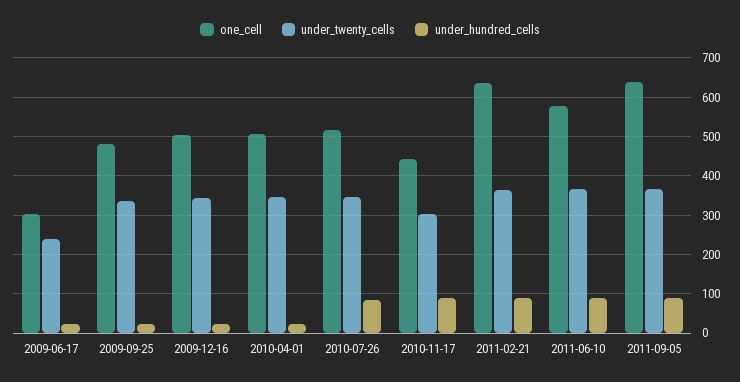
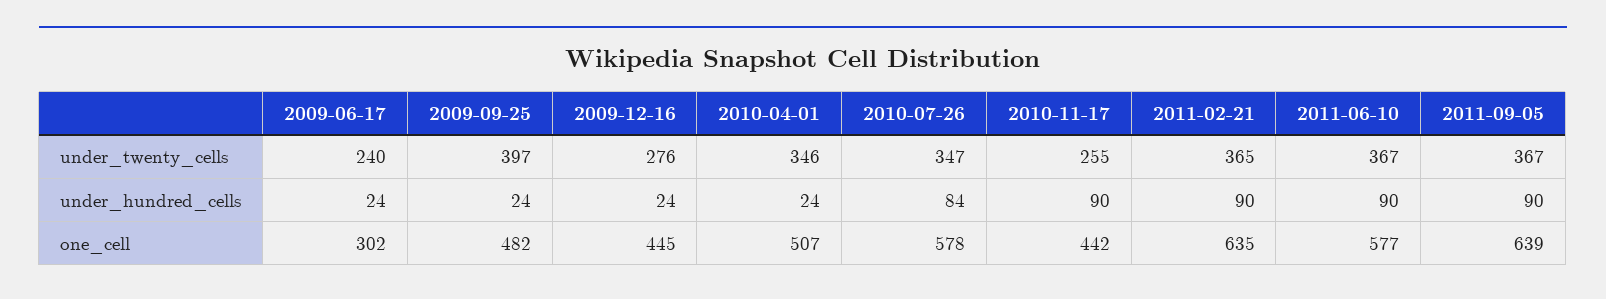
under_twenty_cells, 2009-09-25: 340 -> 397
one_cell, 2009-12-16: 500 -> 445
under_twenty_cells, 2009-12-16: 340 -> 276
one_cell, 2010-07-26: 520 -> 578
under_twenty_cells, 2010-11-17: 300 -> 255

